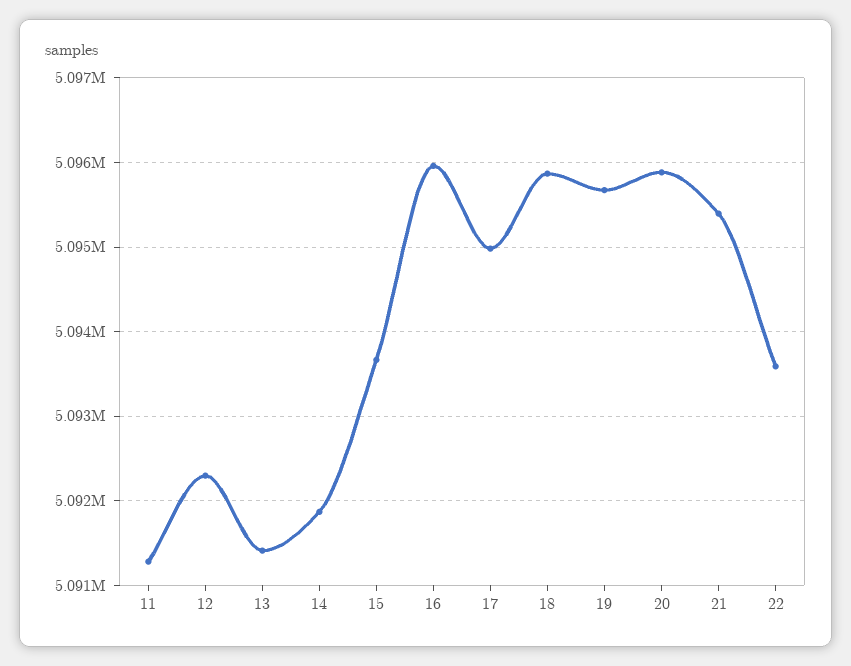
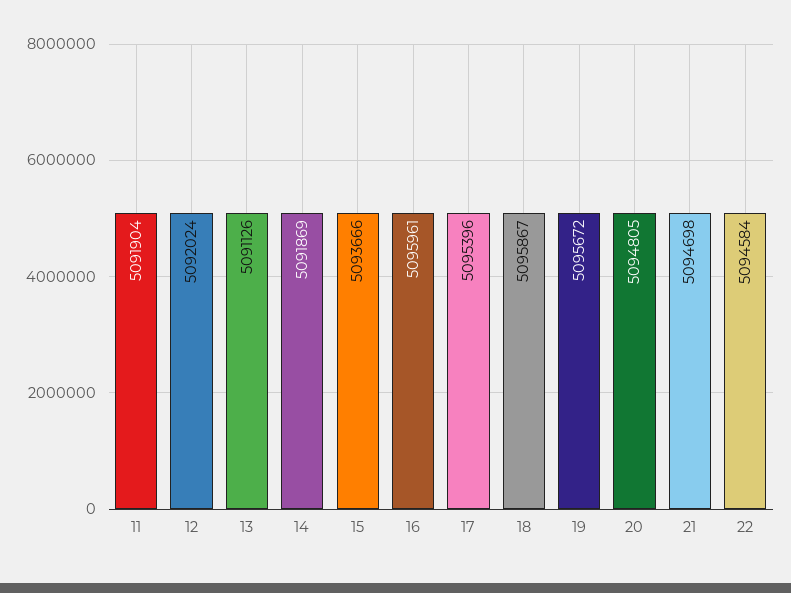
11: 5091300 -> 5091904
12: 5092300 -> 5092024
13: 5091400 -> 5091126
17: 5095000 -> 5095396
20: 5095900 -> 5094805
21: 5095400 -> 5094698
22: 5093600 -> 5094584

